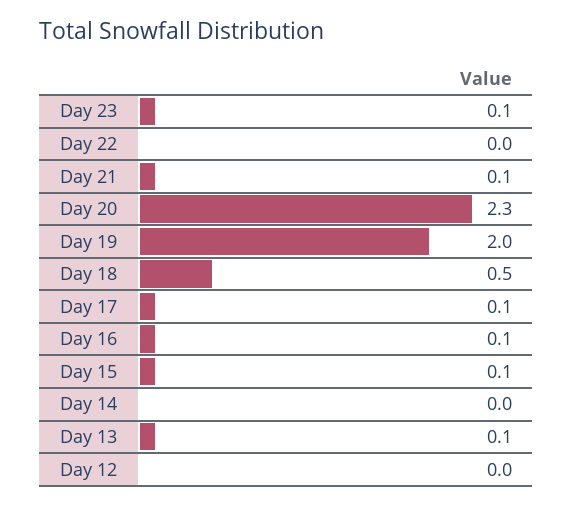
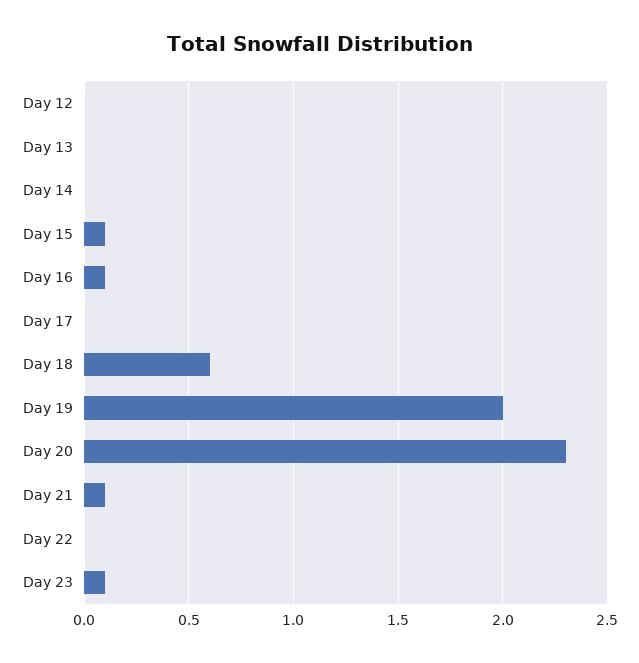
Day 18: 0.5 -> 0.6
Day 17: 0.1 -> 0
Day 13: 0.1 -> 0

